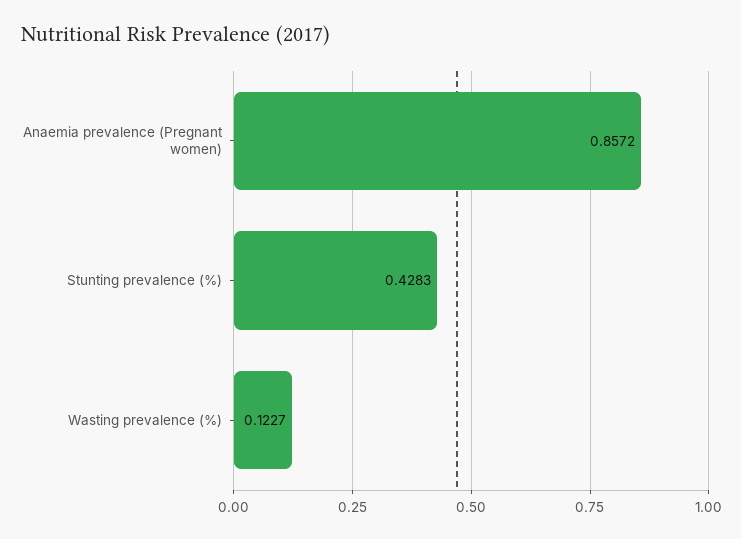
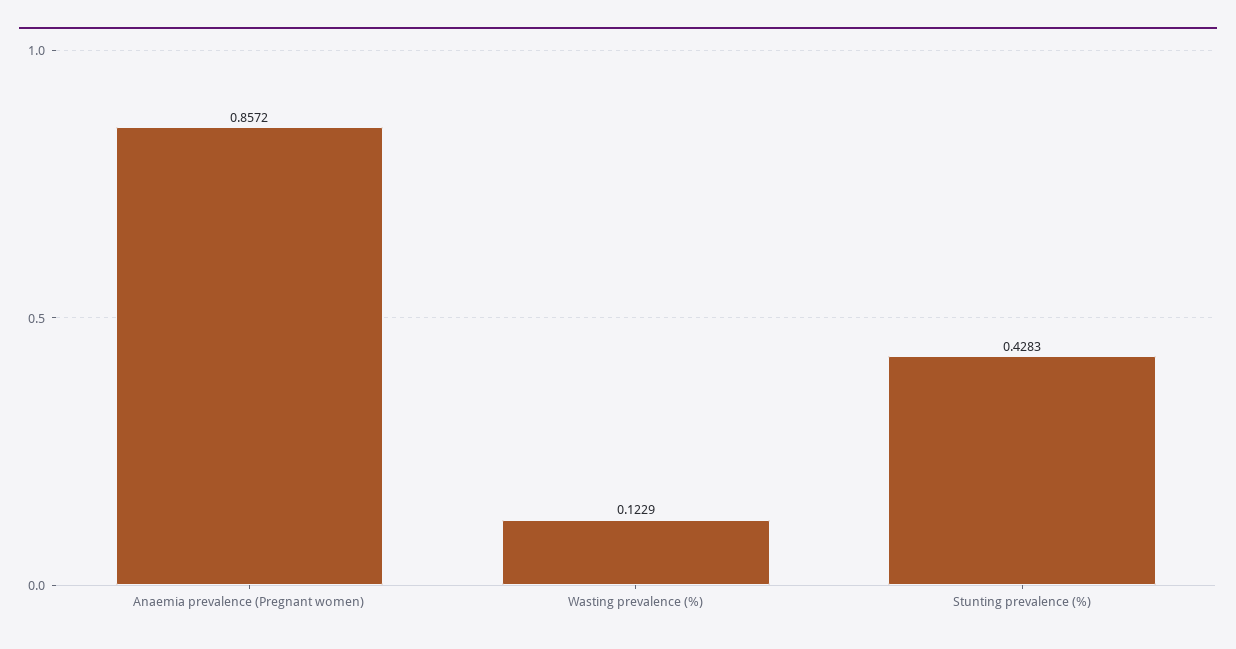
Wasting prevalence (%): 0.1227 -> 0.1229

